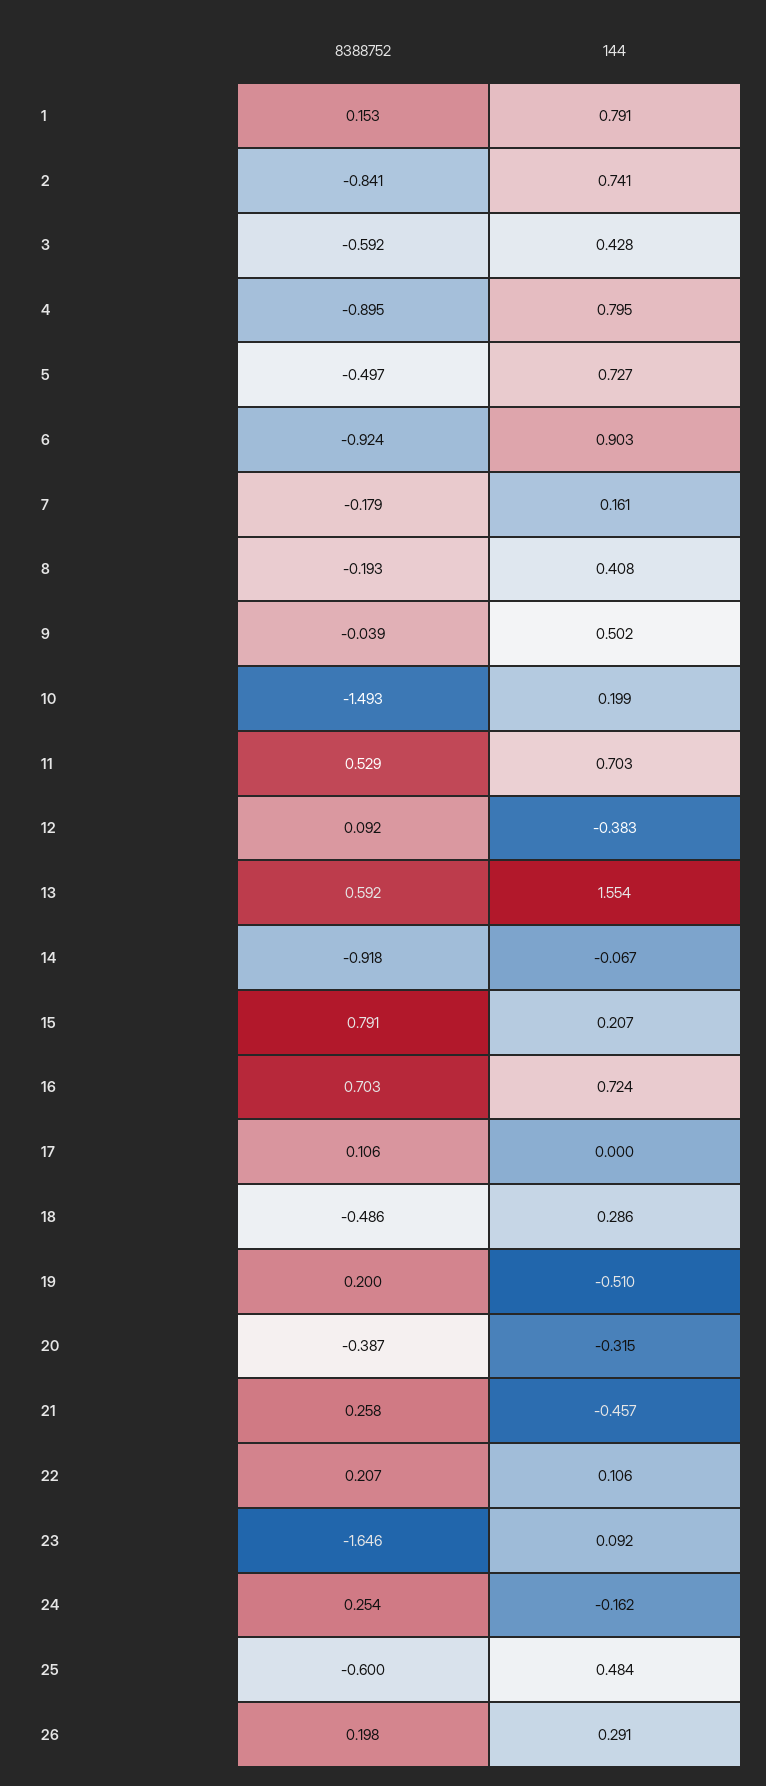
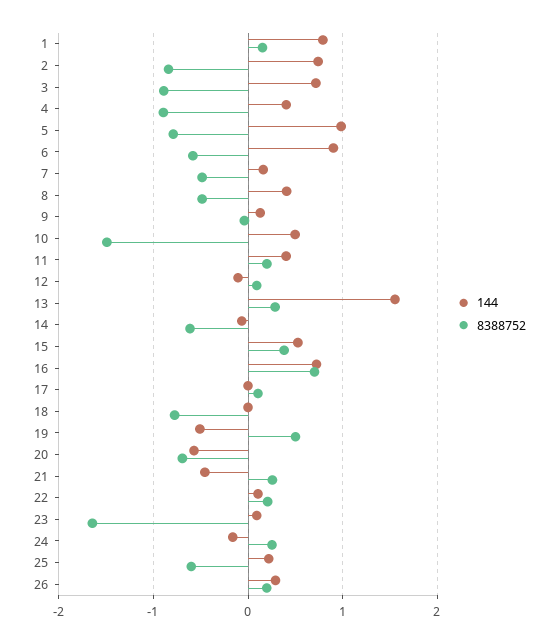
8388752, 3: -0.592 -> -0.9
144, 3: 0.428 -> 0.7
144, 4: 0.795 -> 0.4
8388752, 5: -0.497 -> -0.8
144, 5: 0.727 -> 1
8388752, 6: -0.924 -> -0.6
8388752, 7: -0.179 -> -0.5
8388752, 8: -0.193 -> -0.5
144, 9: 0.502 -> 0.1
144, 10: 0.199 -> 0.5
8388752, 11: 0.529 -> 0.2
144, 11: 0.703 -> 0.4
144, 12: -0.383 -> -0.1
8388752, 13: 0.592 -> 0.3
8388752, 14: -0.918 -> -0.6
8388752, 15: 0.791 -> 0.4
144, 15: 0.207 -> 0.5
8388752, 18: -0.486 -> -0.8
144, 18: 0.286 -> 0
8388752, 19: 0.2 -> 0.5
8388752, 20: -0.387 -> -0.7
144, 20: -0.315 -> -0.6
144, 25: 0.484 -> 0.2

